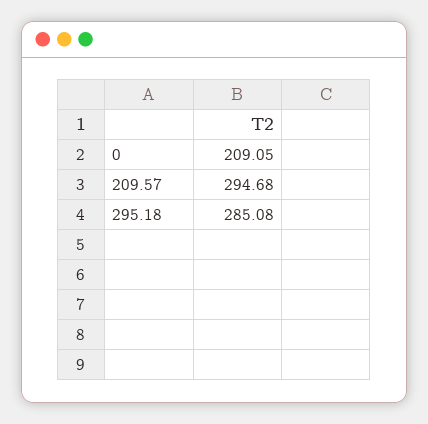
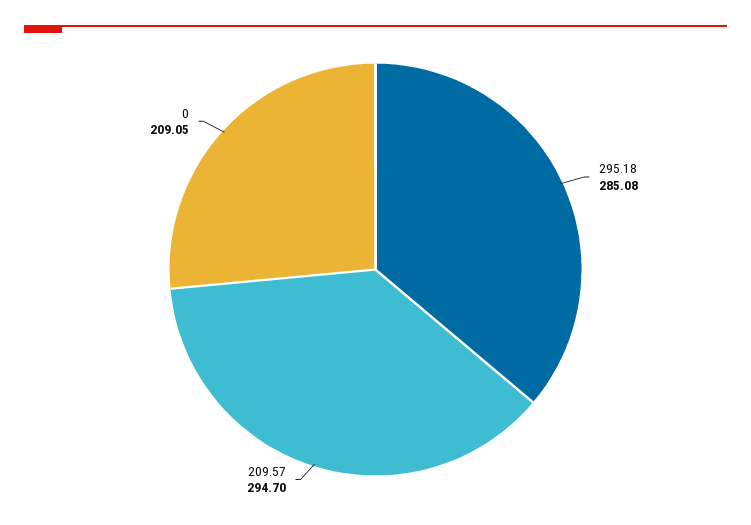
209.57: 294.68 -> 294.7

